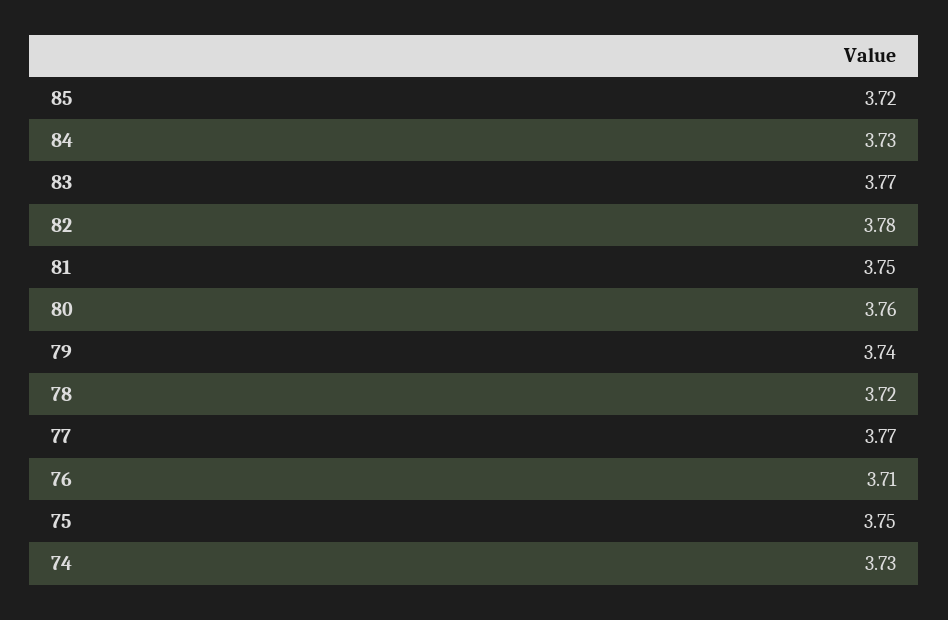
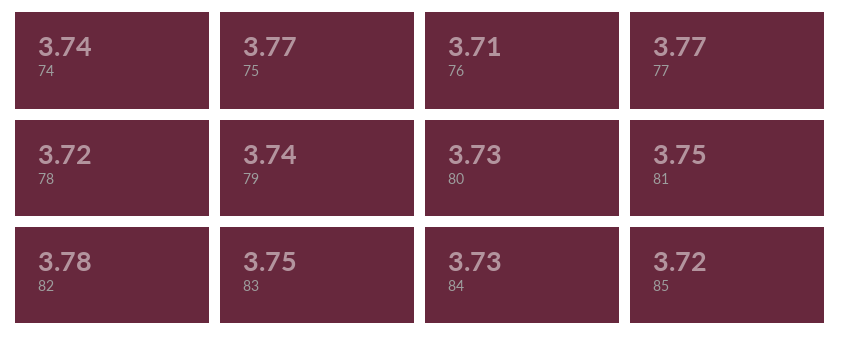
83: 3.77 -> 3.75
80: 3.76 -> 3.73
75: 3.75 -> 3.77
74: 3.73 -> 3.74

